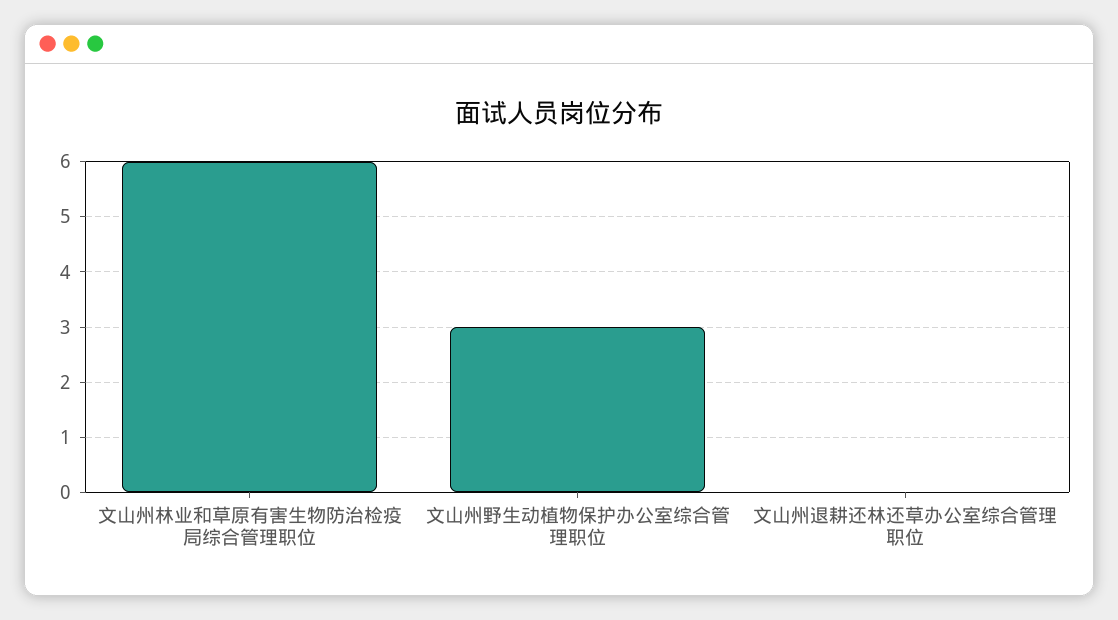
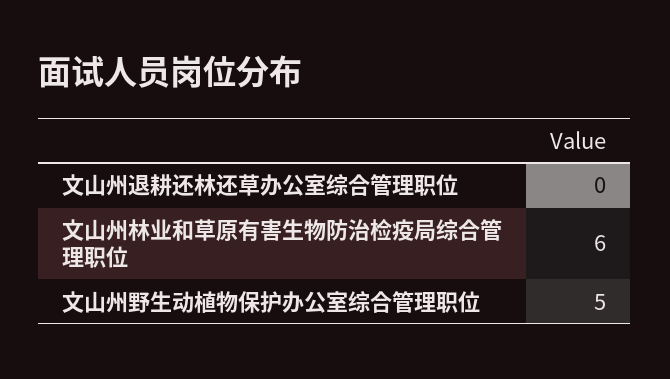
文山州野生动植物保护办公室综合管理职位: 3 -> 5

